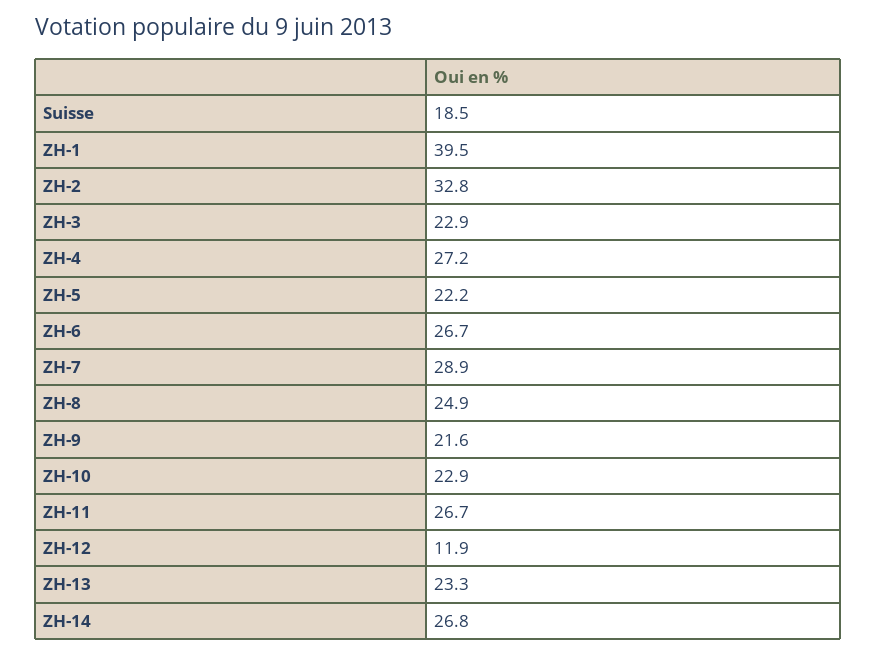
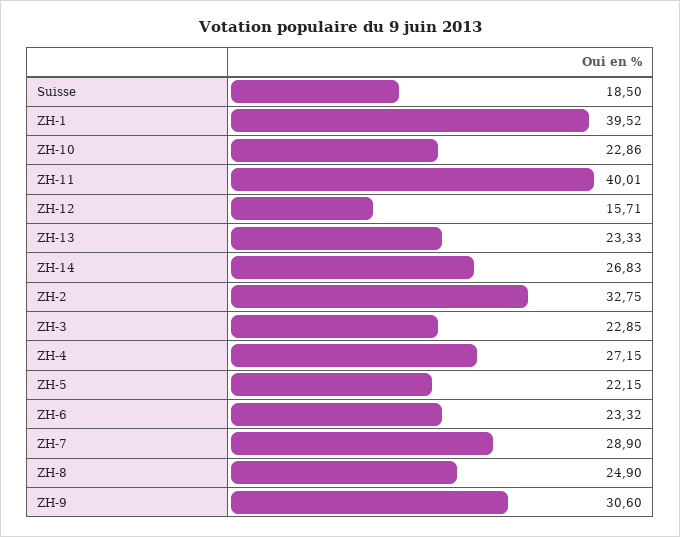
ZH-6: 26.7 -> 23.32
ZH-9: 21.6 -> 30.6
ZH-11: 26.7 -> 40.01
ZH-12: 11.9 -> 15.71

